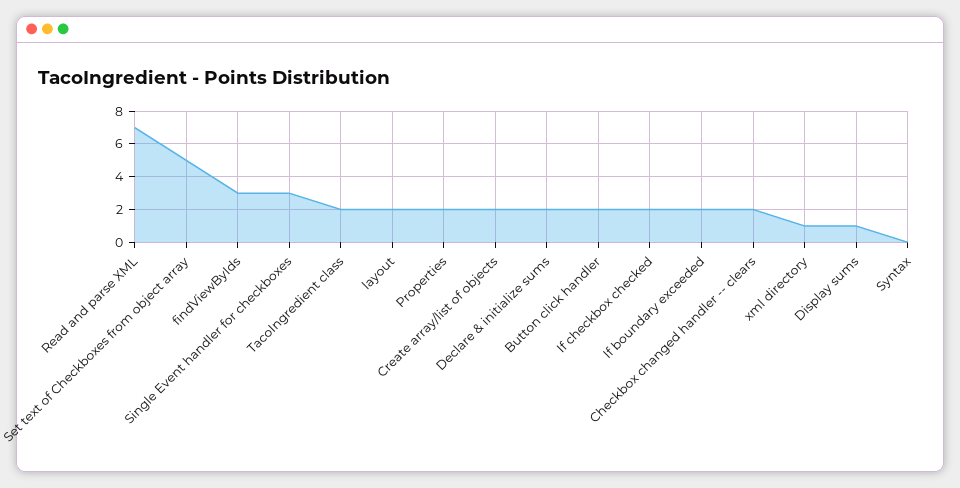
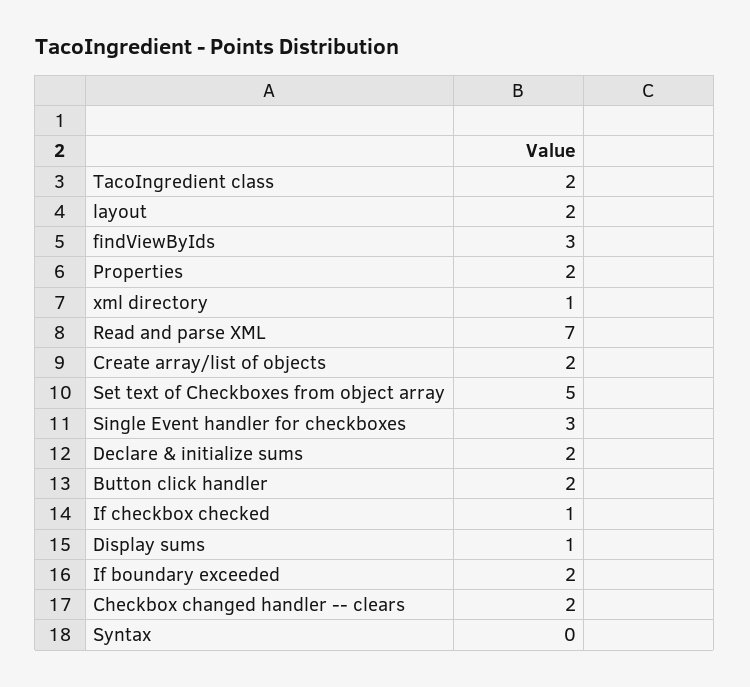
If checkbox checked: 2 -> 1

